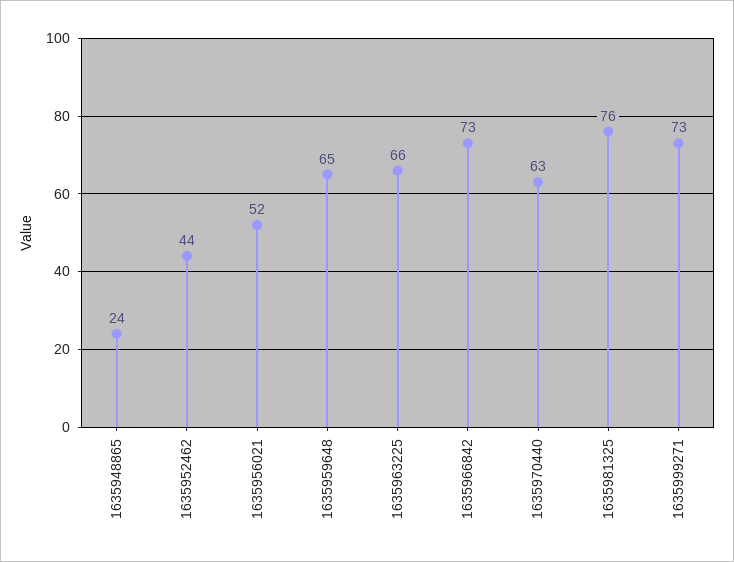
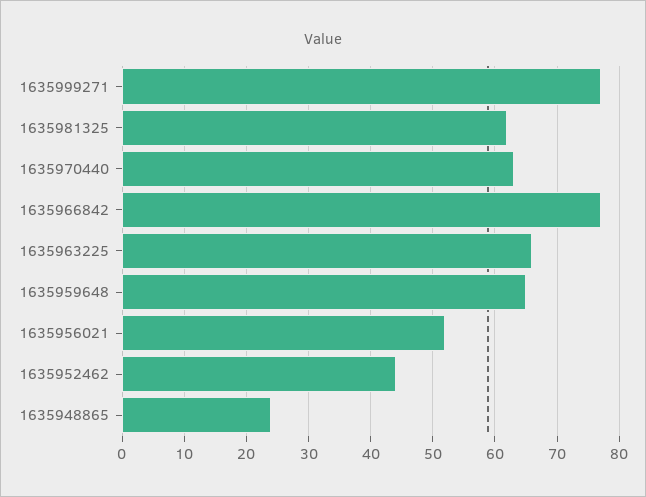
1635966842: 73 -> 77
1635981325: 76 -> 62
1635999271: 73 -> 77

